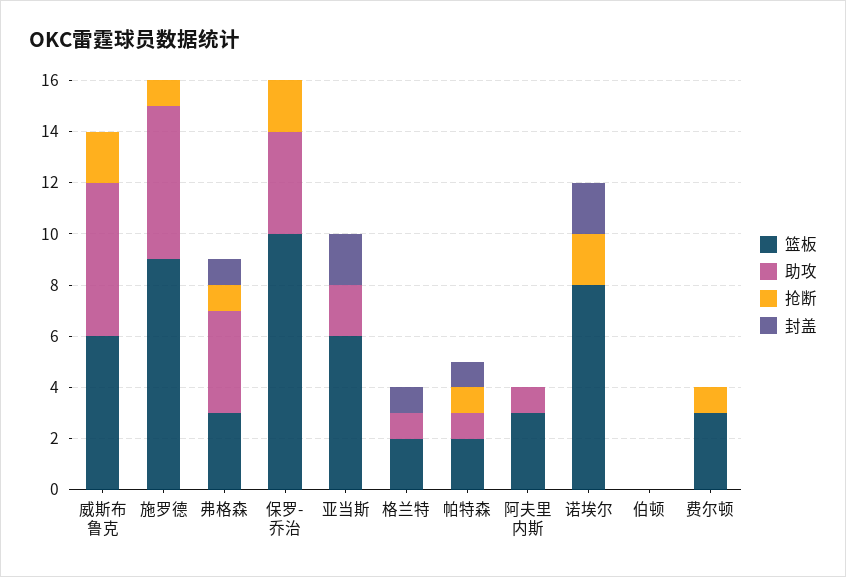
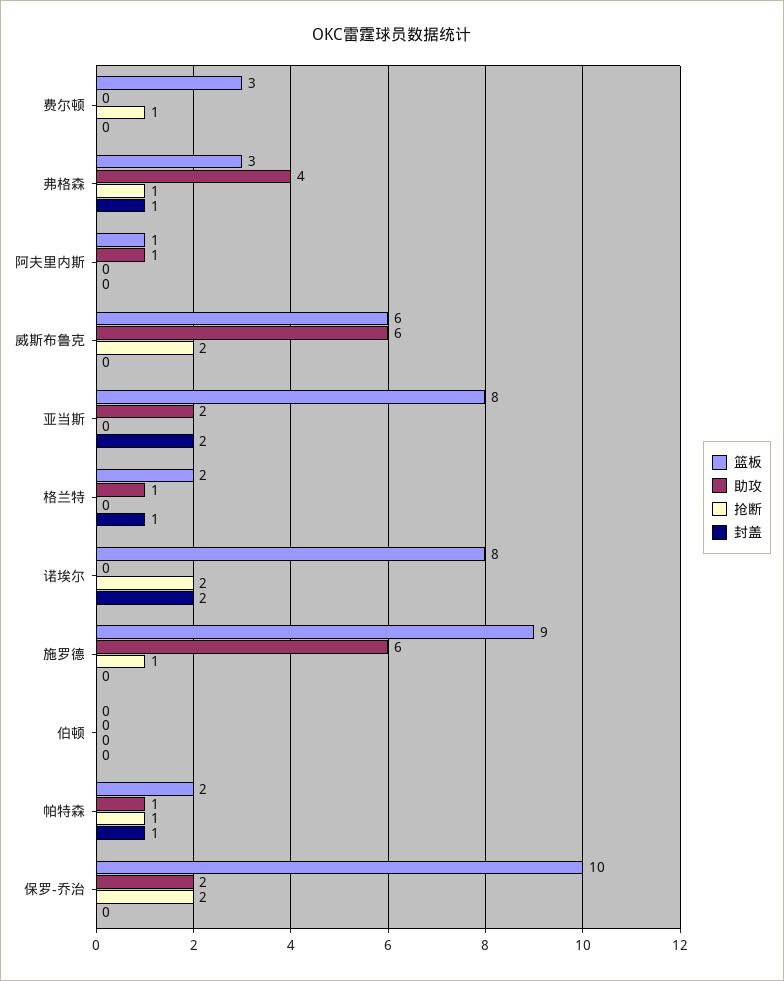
助攻, 保罗-乔治: 4 -> 2
篮板, 亚当斯: 6 -> 8
篮板, 阿夫里内斯: 3 -> 1

